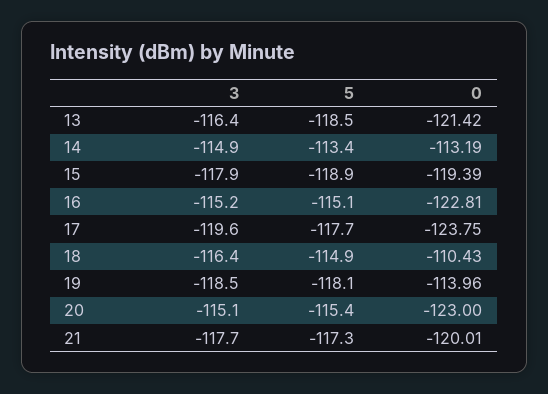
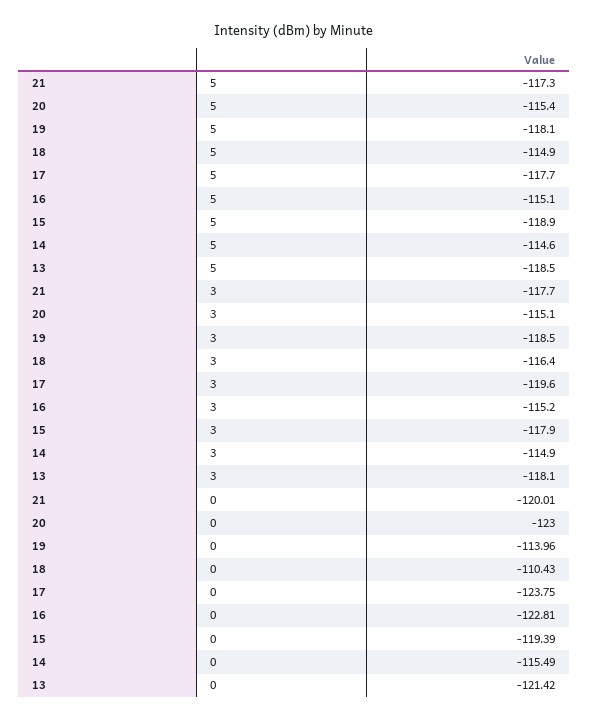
3, 13: -116.4 -> -118.1
5, 14: -113.4 -> -114.6
0, 14: -113.19 -> -115.49

